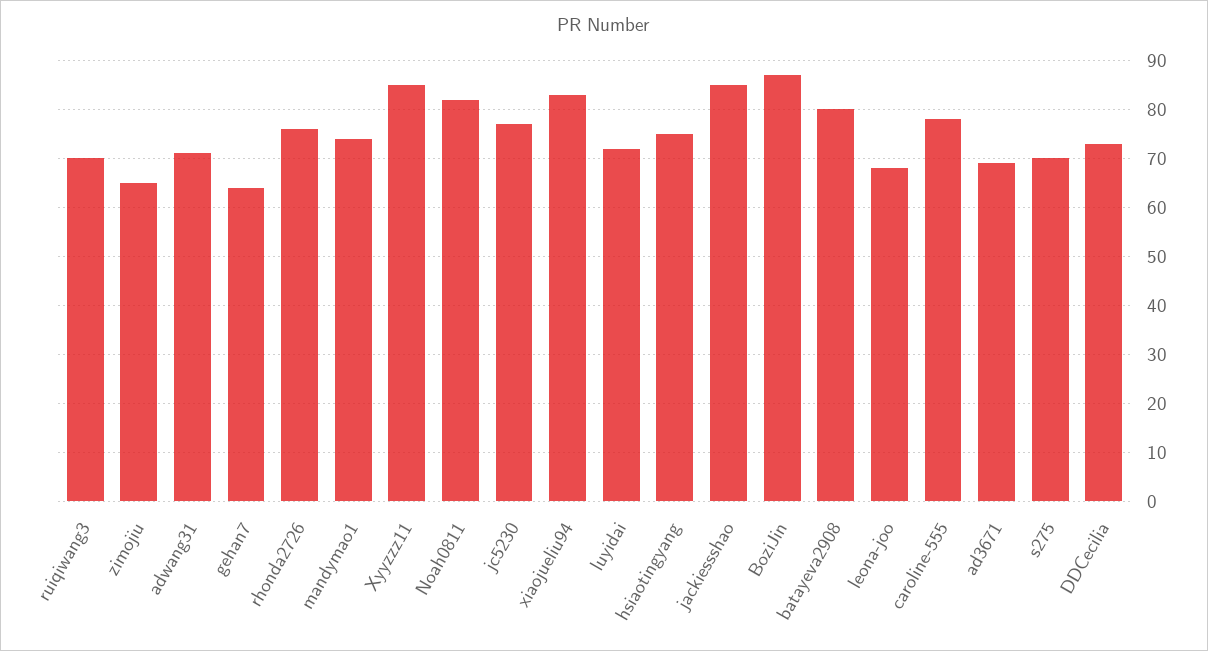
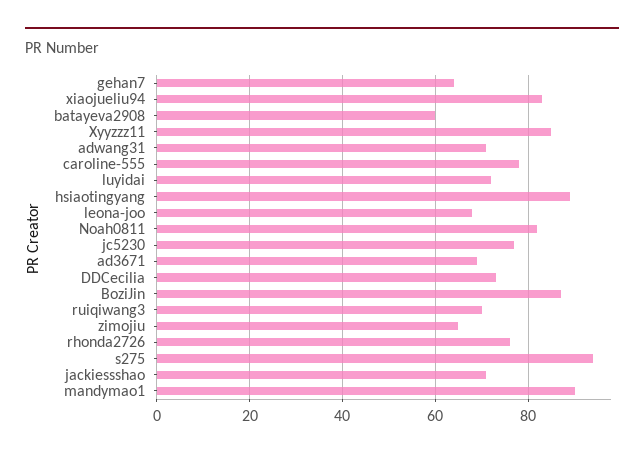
mandymao1: 75 -> 90
hsiaotingyang: 75 -> 90
jackiessshao: 85 -> 70
batayeva2908: 80 -> 60
s275: 70 -> 95

